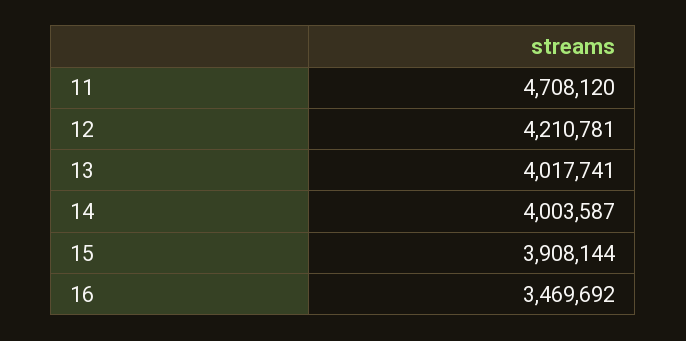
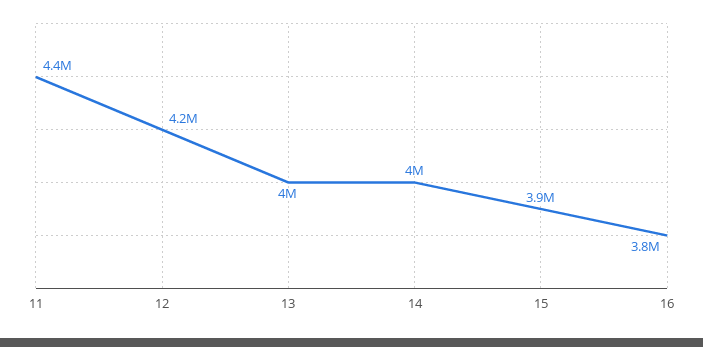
11: 4708120 -> 4400000
16: 3469692 -> 3800000

